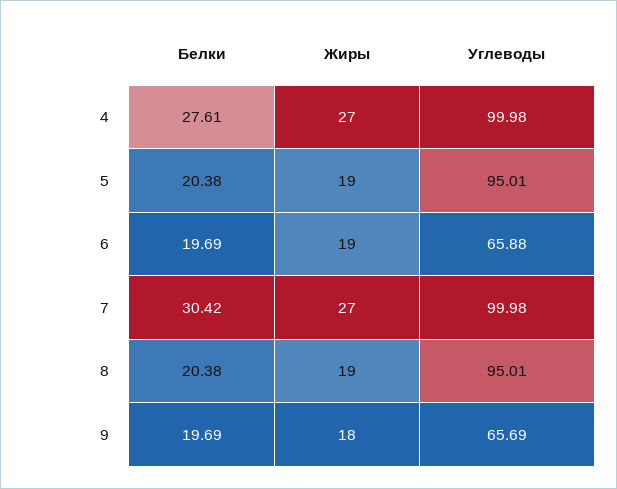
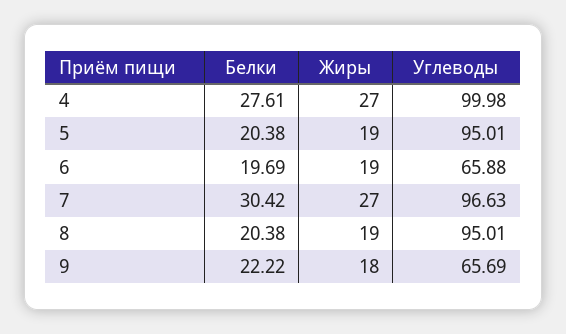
Углеводы, 7: 99.98 -> 96.63
Белки, 9: 19.69 -> 22.22

